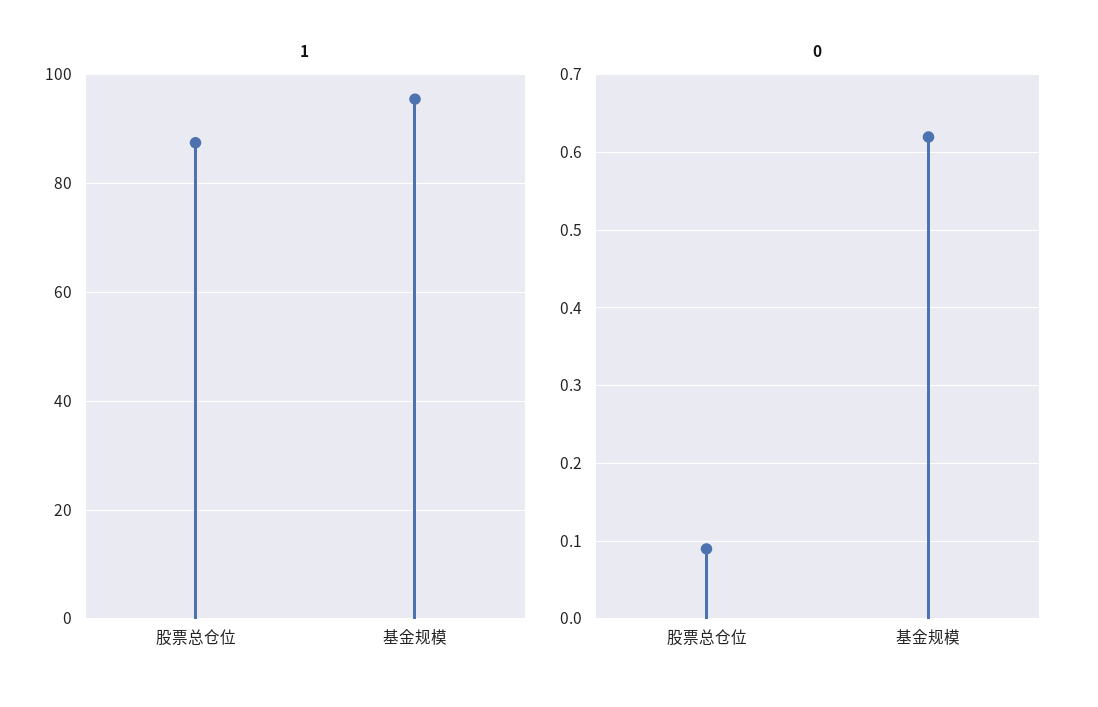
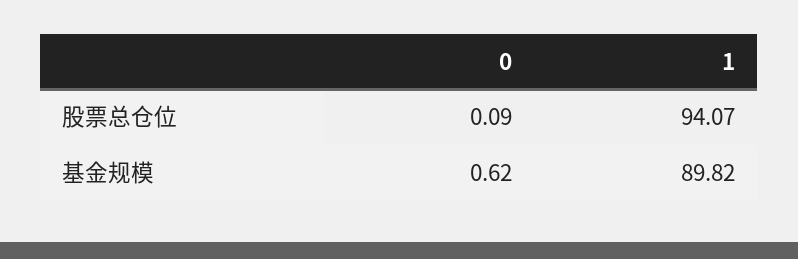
1, 股票总仓位: 88 -> 94.07
1, 基金规模: 96 -> 89.82

